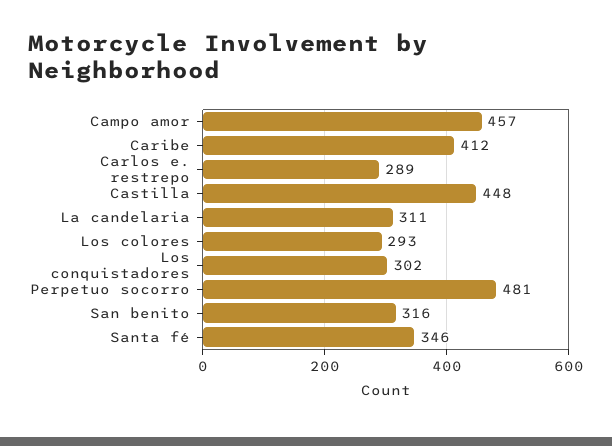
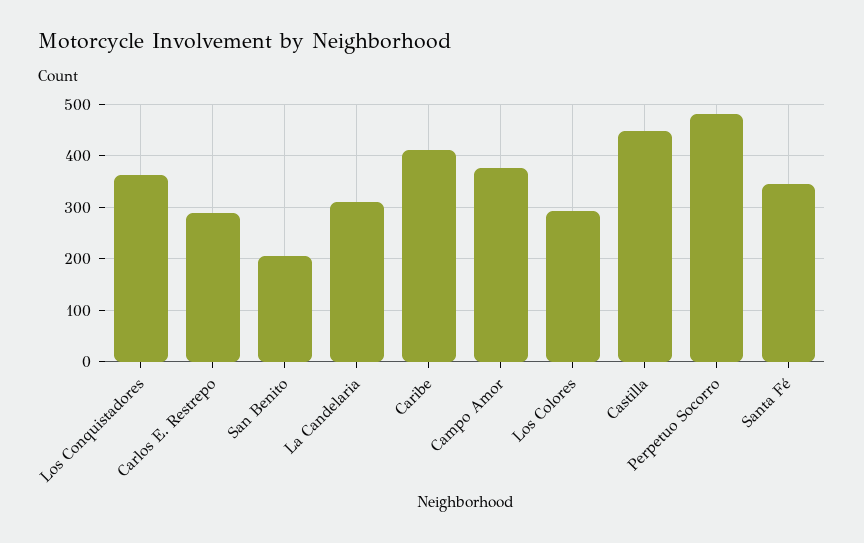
Campo amor: 457 -> 380
Los conquistadores: 302 -> 360
San benito: 316 -> 200

